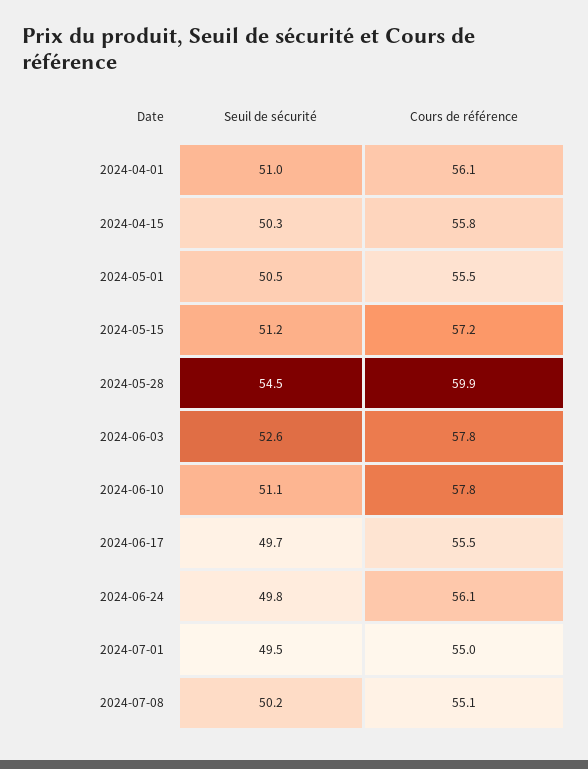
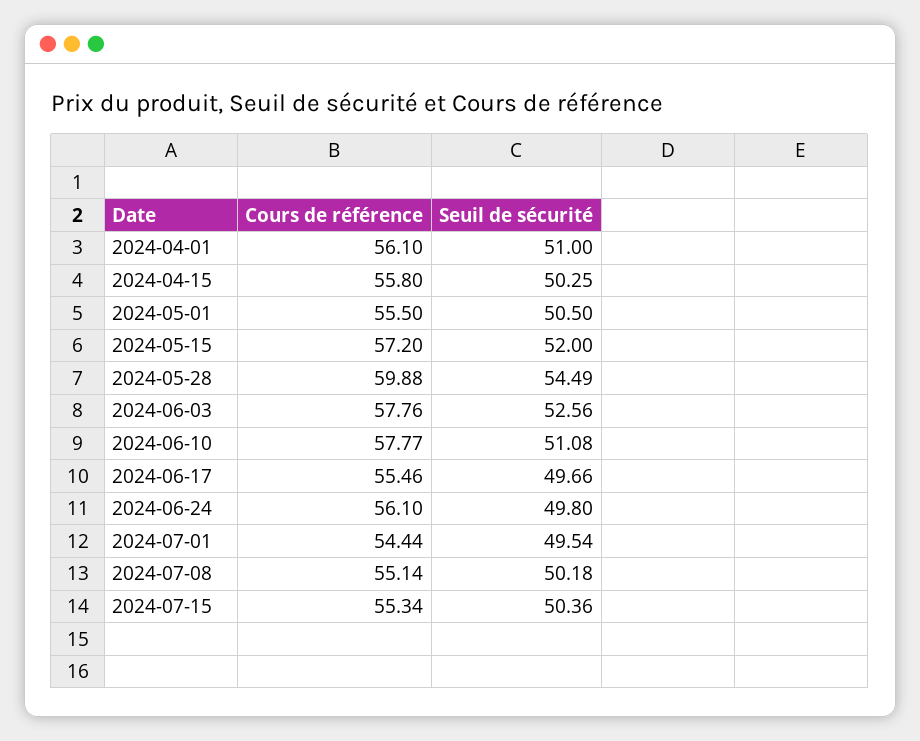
Seuil de sécurité, 2024-05-15: 51.2 -> 52
Cours de référence, 2024-07-01: 55 -> 54.44
Cours de référence, 2024-07-15: none -> 55.34
Seuil de sécurité, 2024-07-15: none -> 50.36

